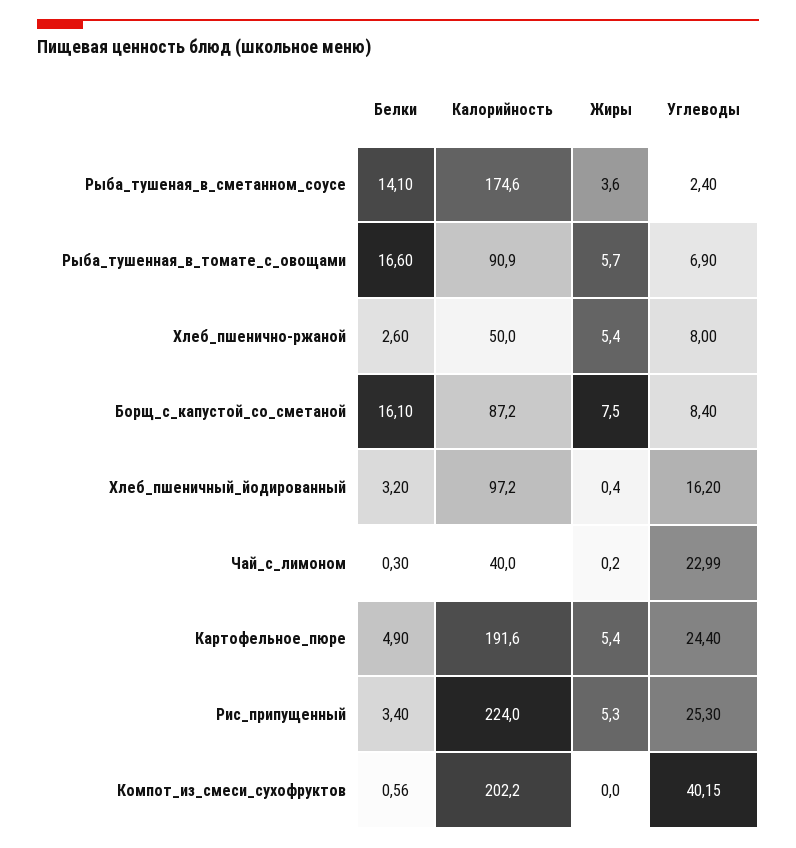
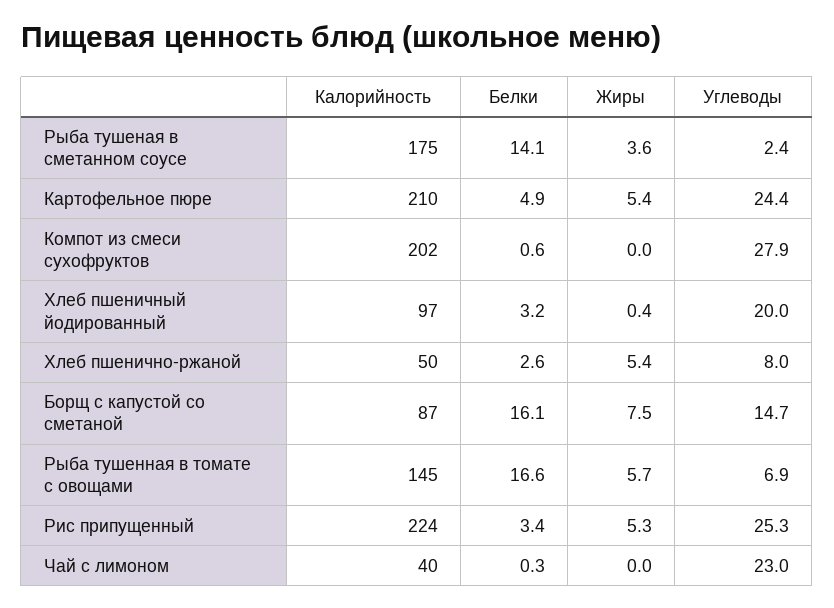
Калорийность, Рыба_тушенная_в_томате_с_овощами: 90.9 -> 145
Углеводы, Борщ_с_капустой_со_сметаной: 8.4 -> 14.7
Углеводы, Хлеб_пшеничный_йодированный: 16.2 -> 20
Жиры, Чай_с_лимоном: 0.2 -> 0
Калорийность, Картофельное_пюре: 191.6 -> 210
Углеводы, Компот_из_смеси_сухофруктов: 40.15 -> 27.9

